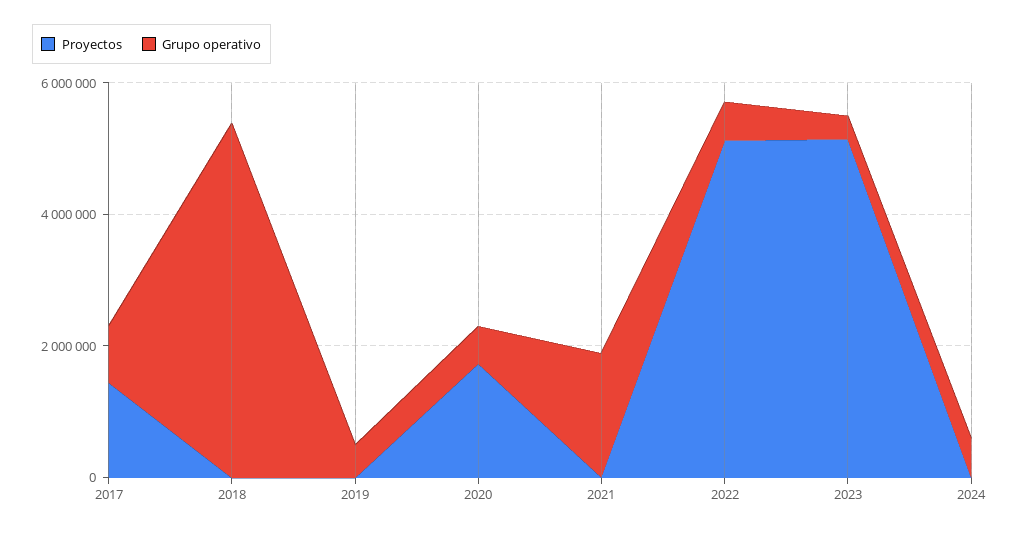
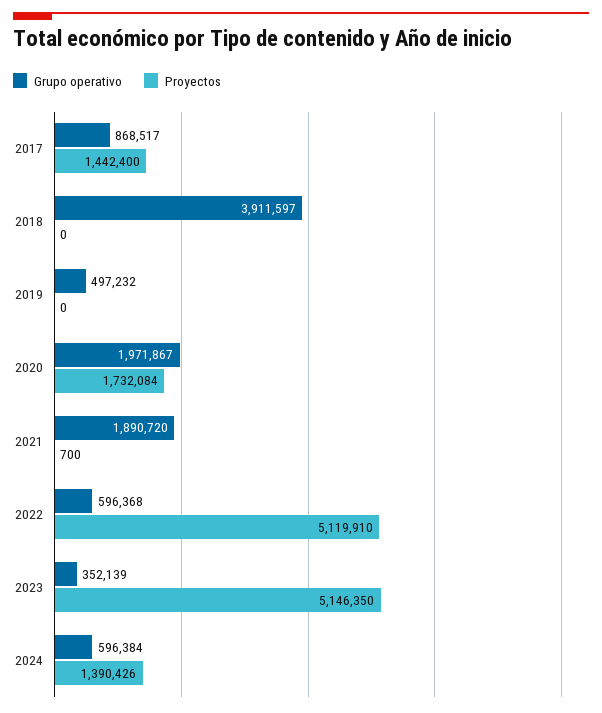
Grupo operativo, 2018: 5500000 -> 3911597
Grupo operativo, 2020: 500000 -> 1971867
Proyectos, 2024: 0 -> 1390426

